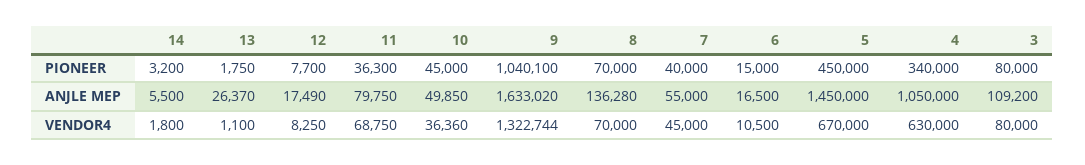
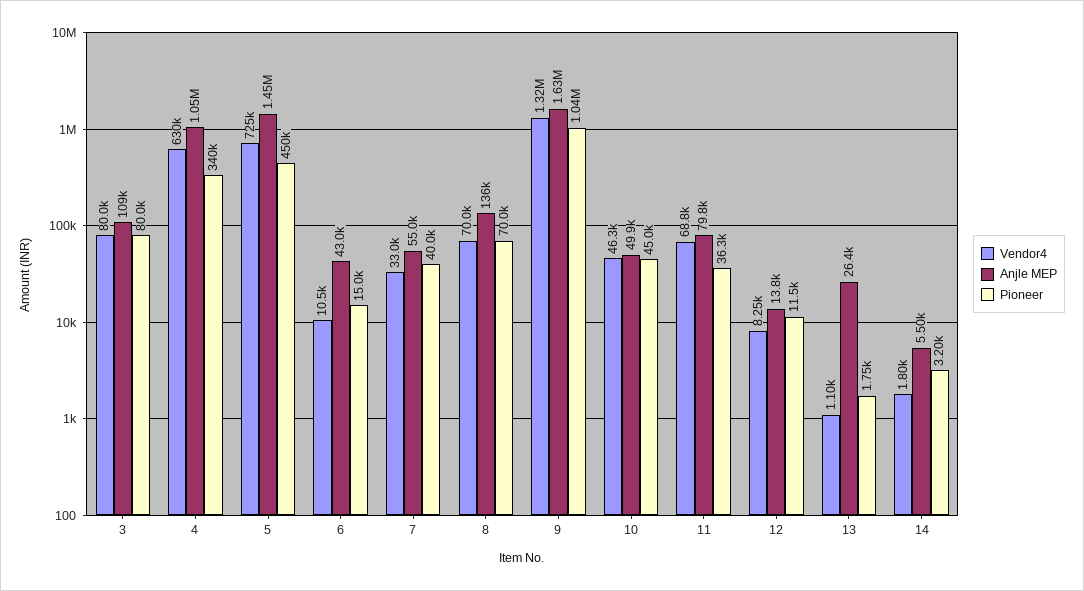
PIONEER, 12: 7700 -> 11500
ANJLE MEP, 12: 17490 -> 13800
ANJLE MEP, 6: 16500 -> 43000
VENDOR4, 10: 36360 -> 46300
VENDOR4, 7: 45000 -> 33000
VENDOR4, 5: 670000 -> 725000

